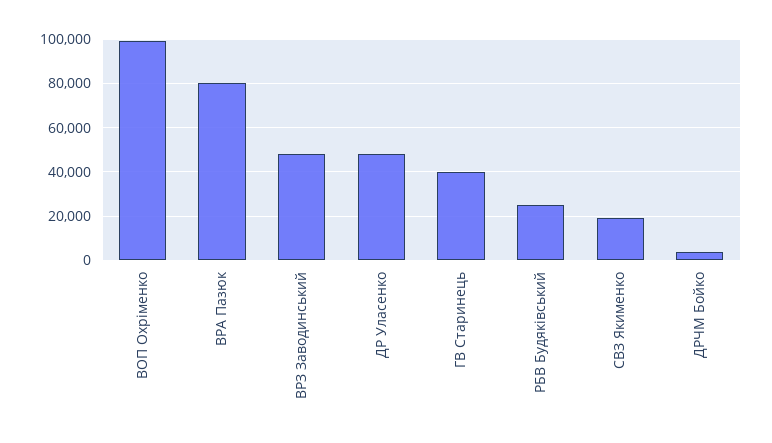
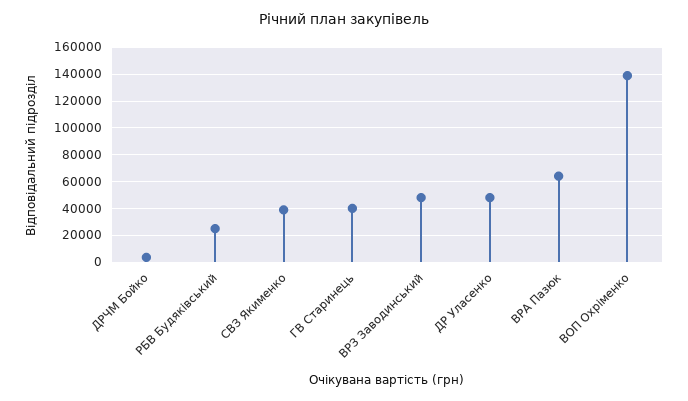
ВОП Охріменко: 100000 -> 140000
ВРА Пазюк: 80000 -> 65000
СВЗ Якименко: 20000 -> 40000

